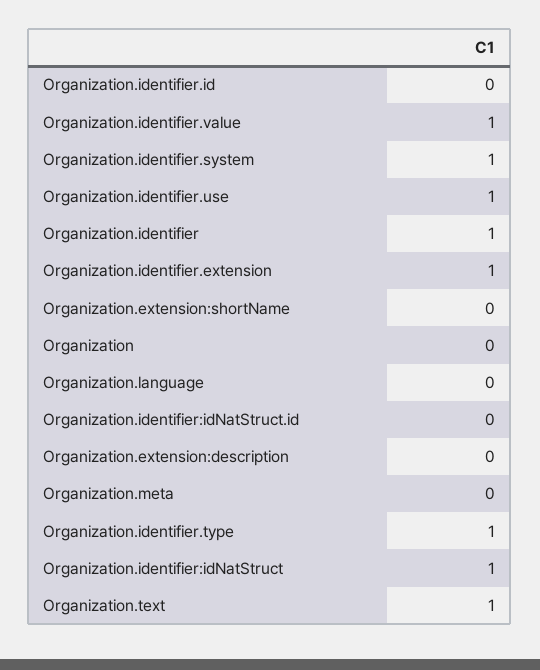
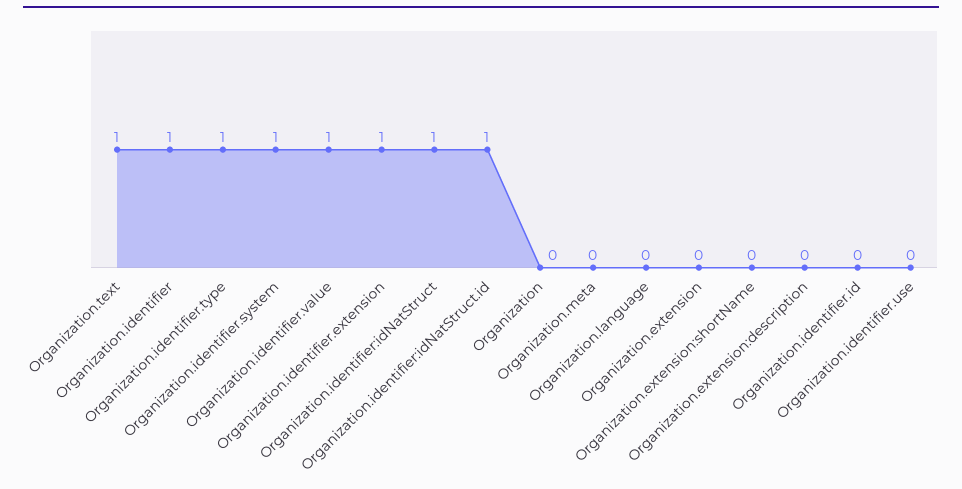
Organization.identifier.use: 1 -> 0
Organization.identifier:idNatStruct.id: 0 -> 1
Organization.extension: none -> 0

